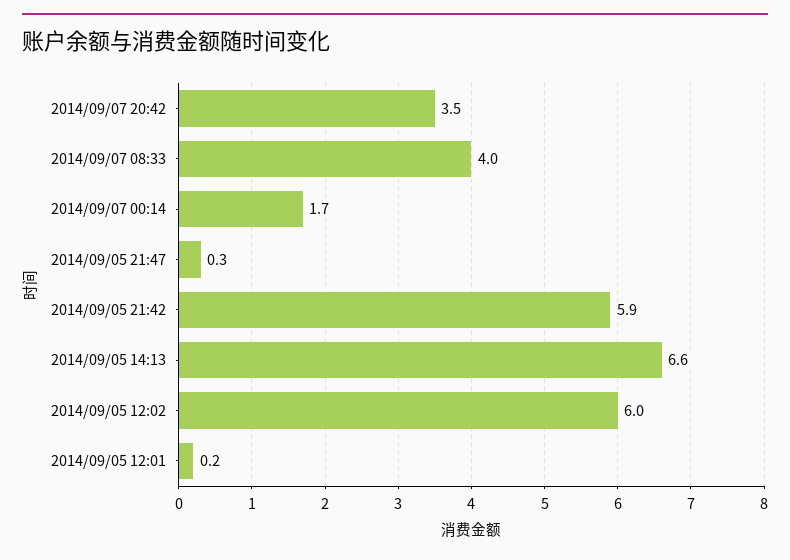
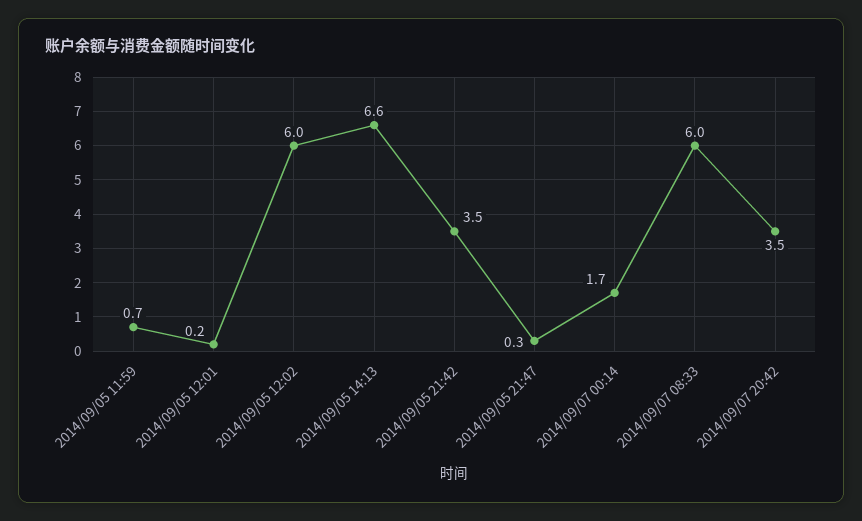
2014/09/07 08:33: 4 -> 6
2014/09/05 21:42: 5.9 -> 3.5
2014/09/05 11:59: none -> 0.7

